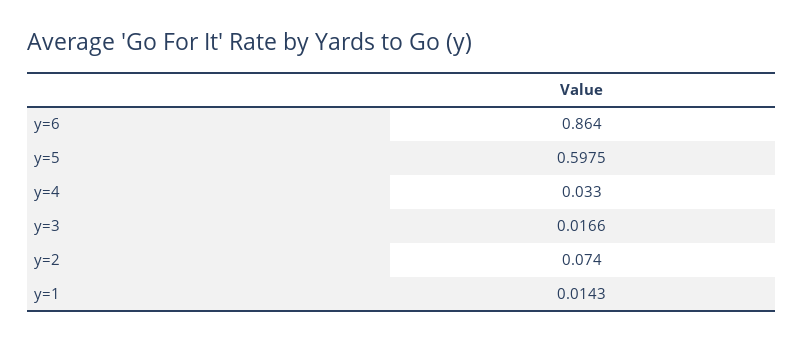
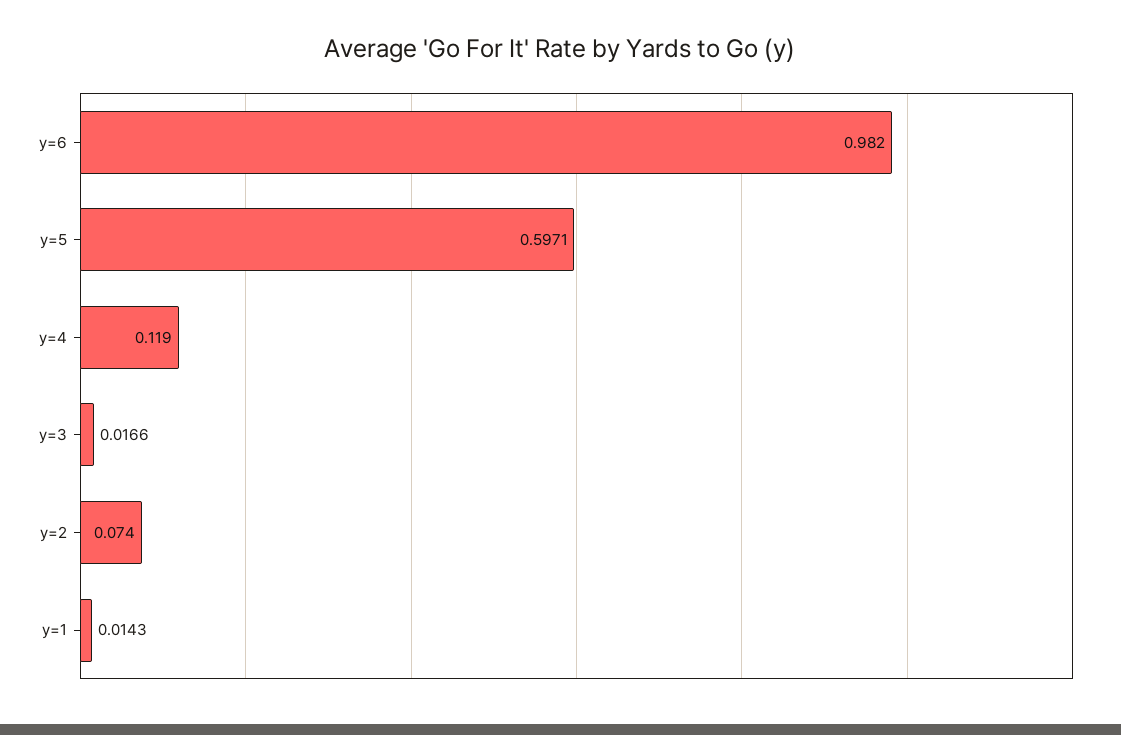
y=6: 0.864 -> 0.982
y=5: 0.5975 -> 0.5971
y=4: 0.033 -> 0.119

